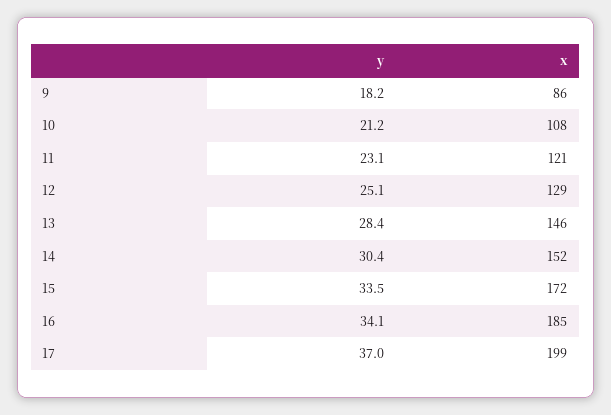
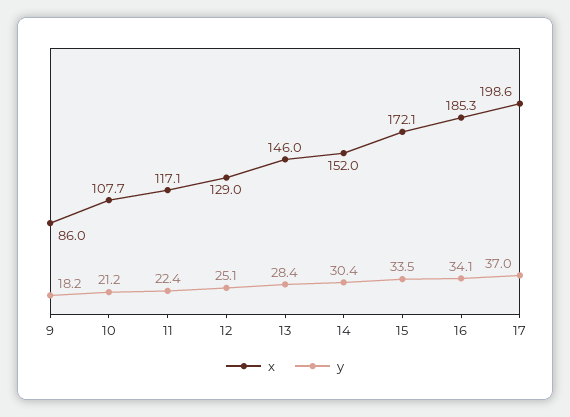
y, 11: 23.1 -> 22.4
x, 11: 121 -> 117.1

